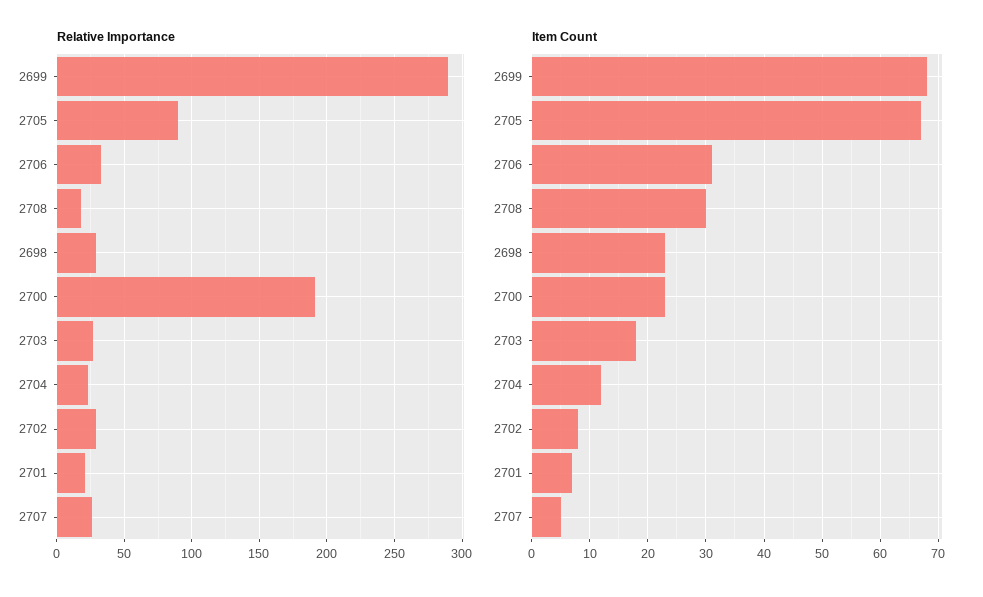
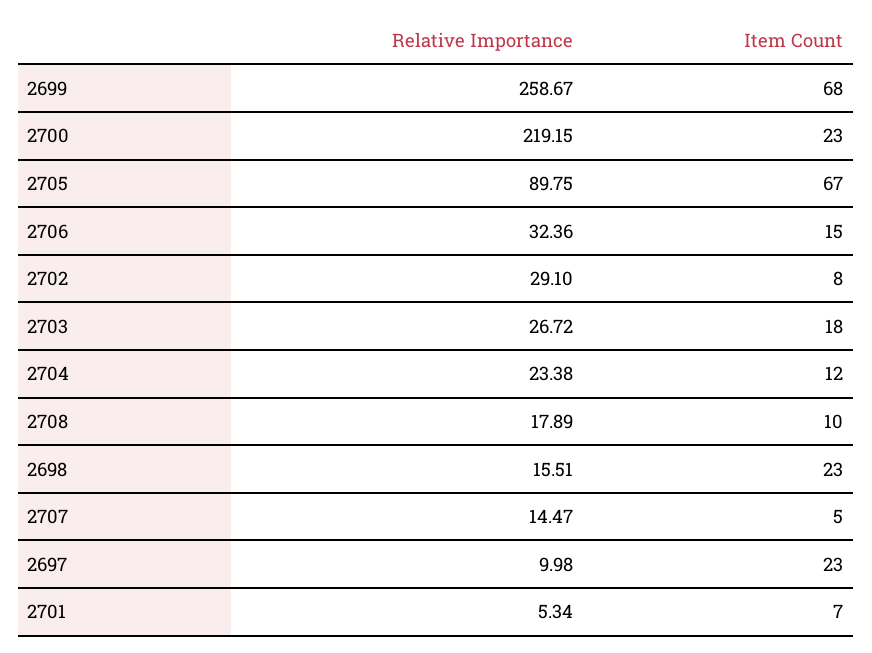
Relative Importance, 2699: 290 -> 258.67
Relative Importance, 2698: 30 -> 15.51
Relative Importance, 2700: 190 -> 219.15
Relative Importance, 2701: 20 -> 5.34
Relative Importance, 2707: 25 -> 14.47
Item Count, 2706: 30 -> 15
Item Count, 2708: 30 -> 10
Relative Importance, 2697: none -> 9.98
Item Count, 2697: none -> 23

